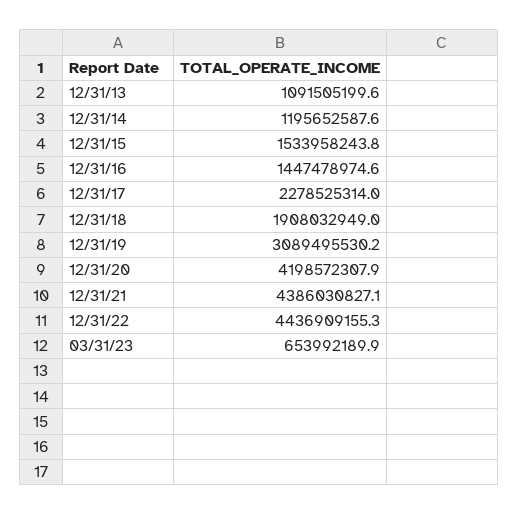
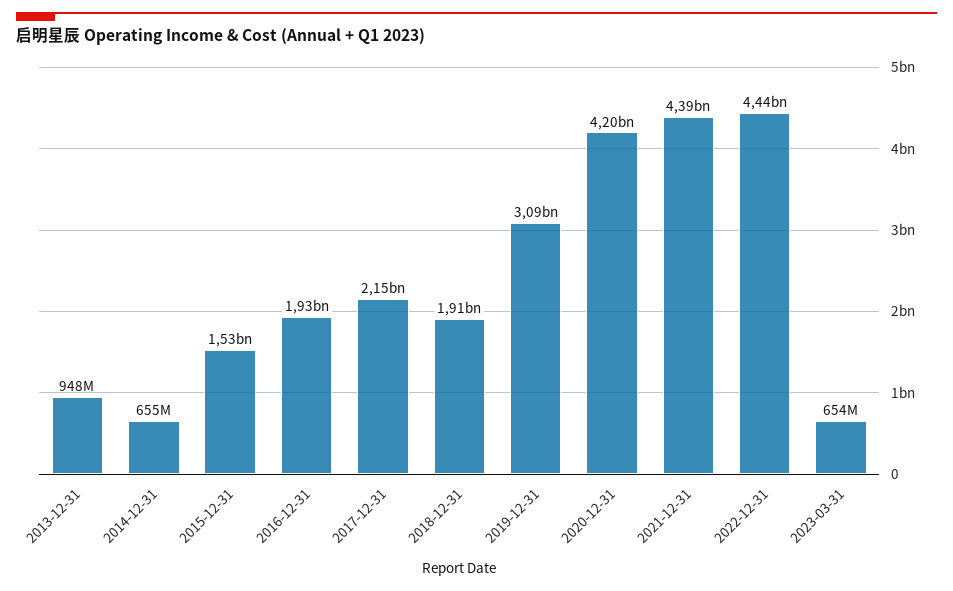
12/31/13: 1091505199.6 -> 948000000
12/31/14: 1195652587.6 -> 655000000
12/31/16: 1447478974.6 -> 1930000000
12/31/17: 2278525314 -> 2150000000

